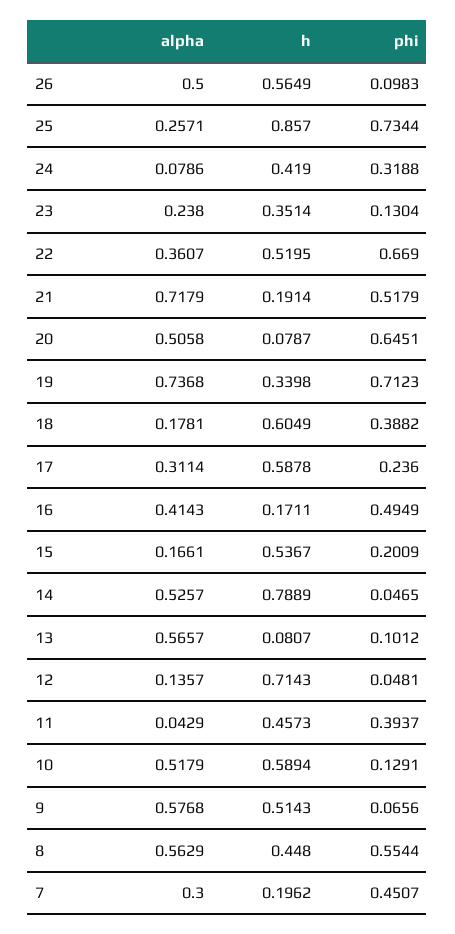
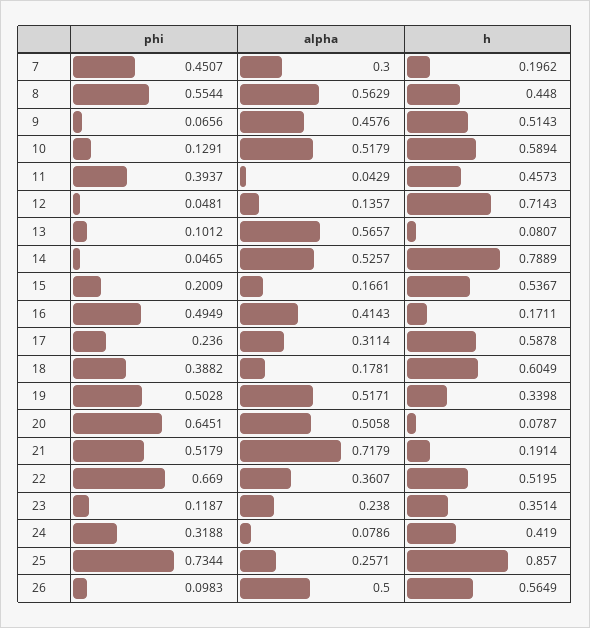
phi, 23: 0.1304 -> 0.1187
alpha, 19: 0.7368 -> 0.5171
phi, 19: 0.7123 -> 0.5028
alpha, 9: 0.5768 -> 0.4576

